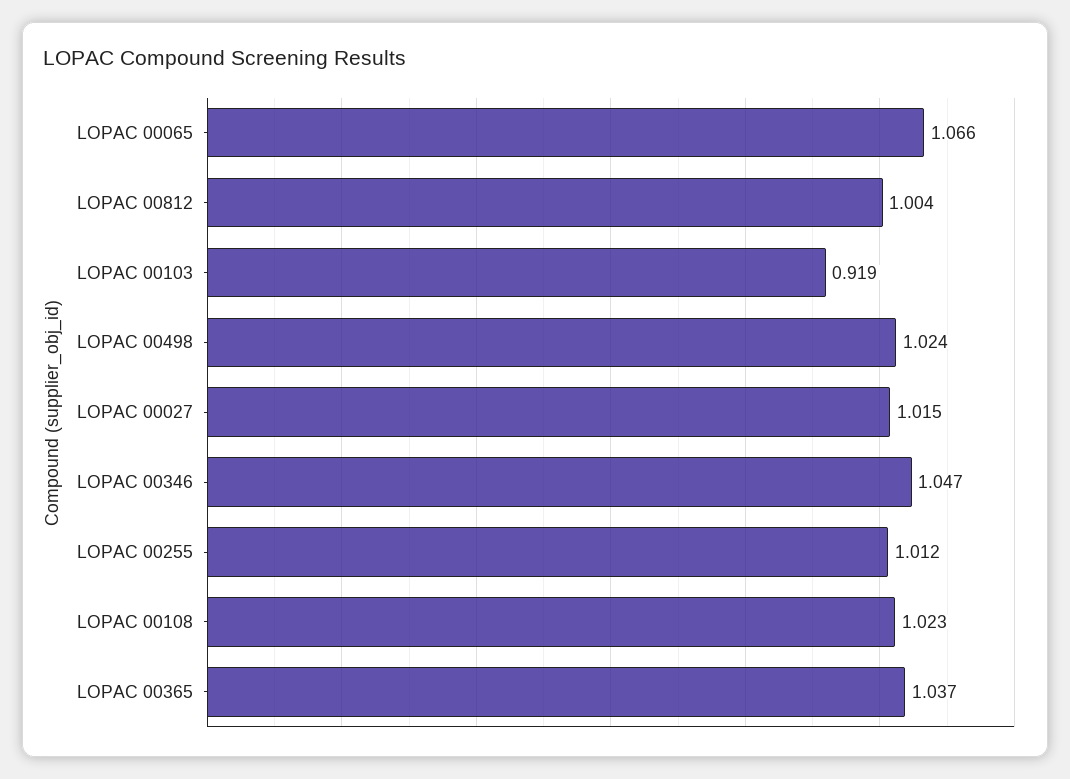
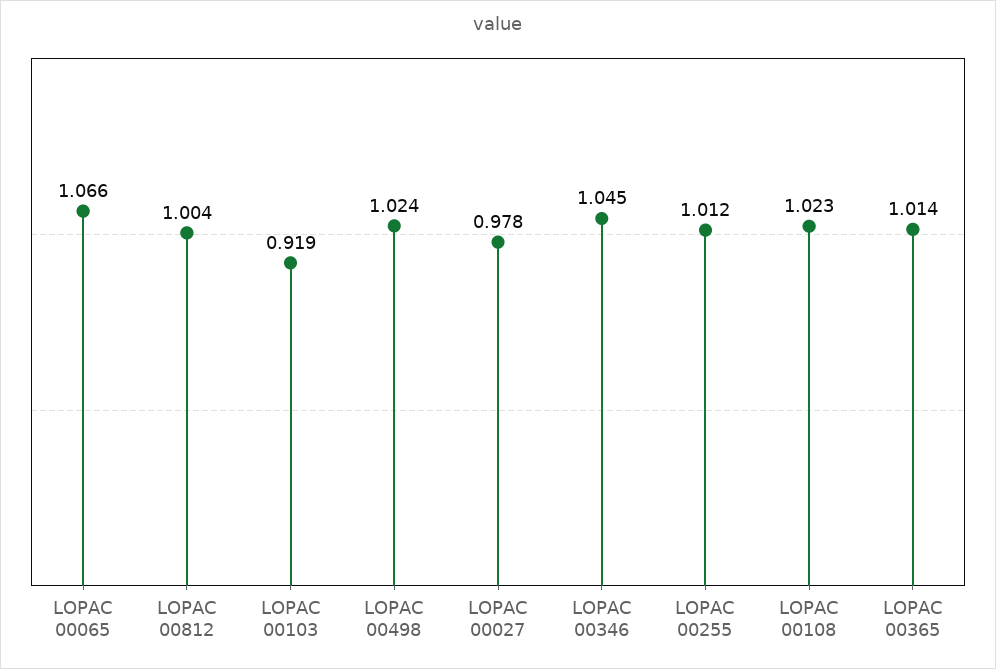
LOPAC 00027: 1.015 -> 0.978
LOPAC 00346: 1.047 -> 1.045
LOPAC 00365: 1.037 -> 1.014

